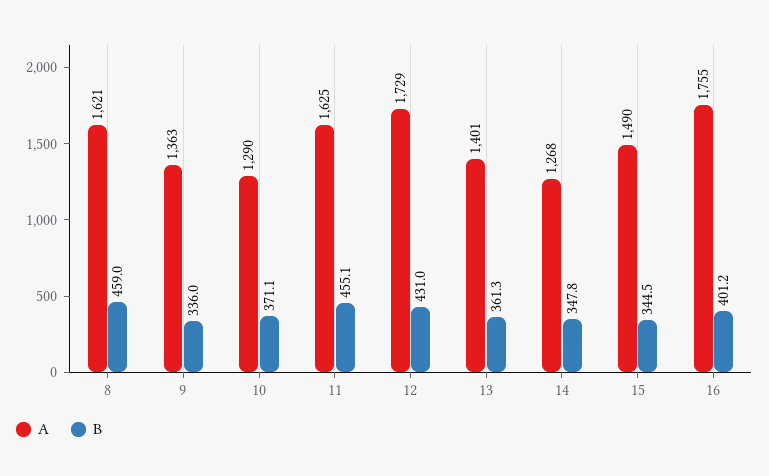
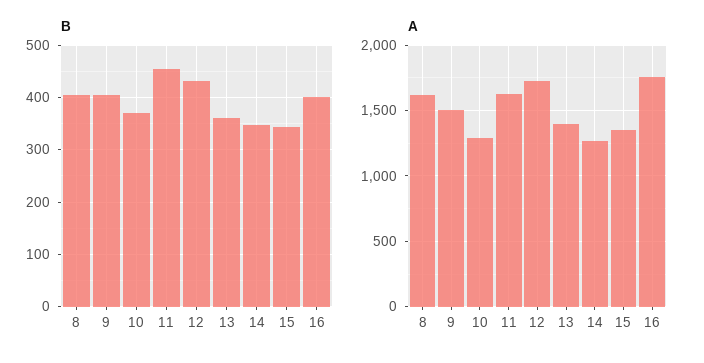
B, 8: 459 -> 400
A, 9: 1363 -> 1500
B, 9: 336 -> 400
A, 15: 1490 -> 1350

